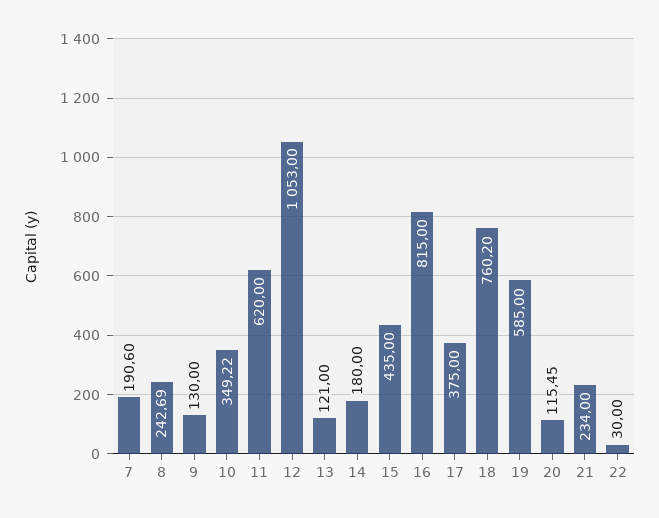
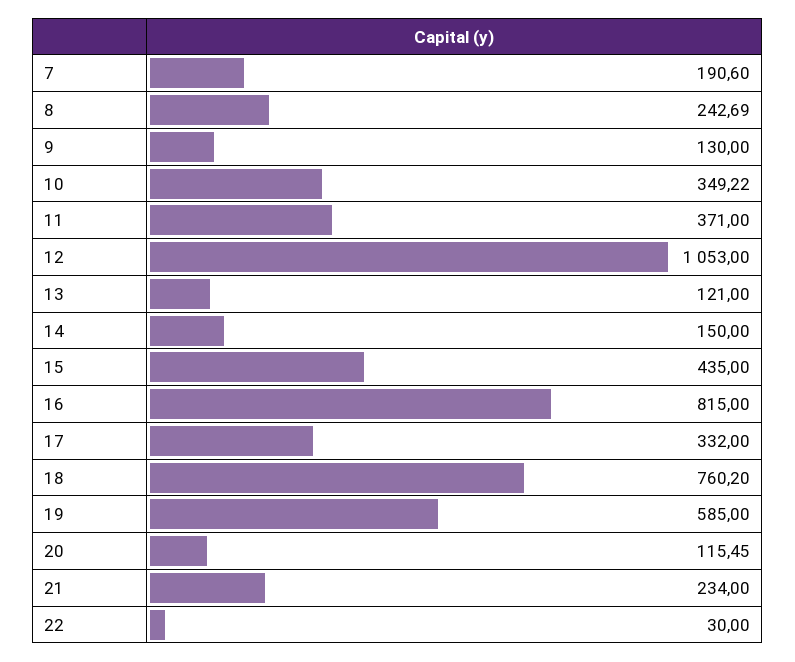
11: 620 -> 371
14: 180 -> 150
17: 375 -> 332

